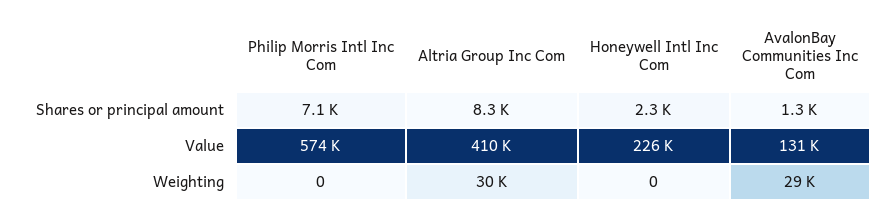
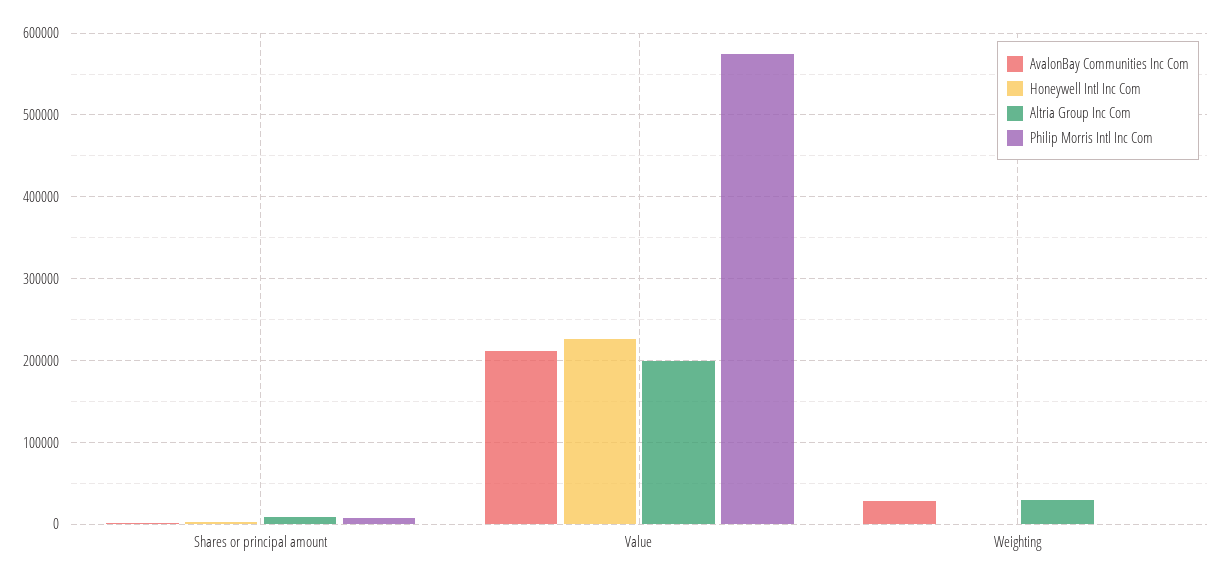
Altria Group Inc Com, Value: 410000 -> 200000
AvalonBay Communities Inc Com, Value: 131000 -> 210000

